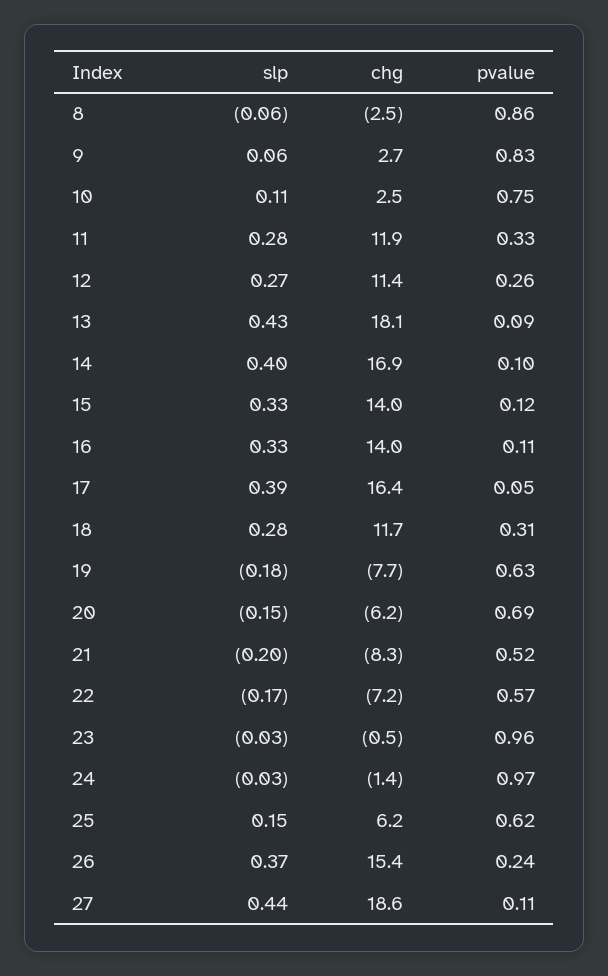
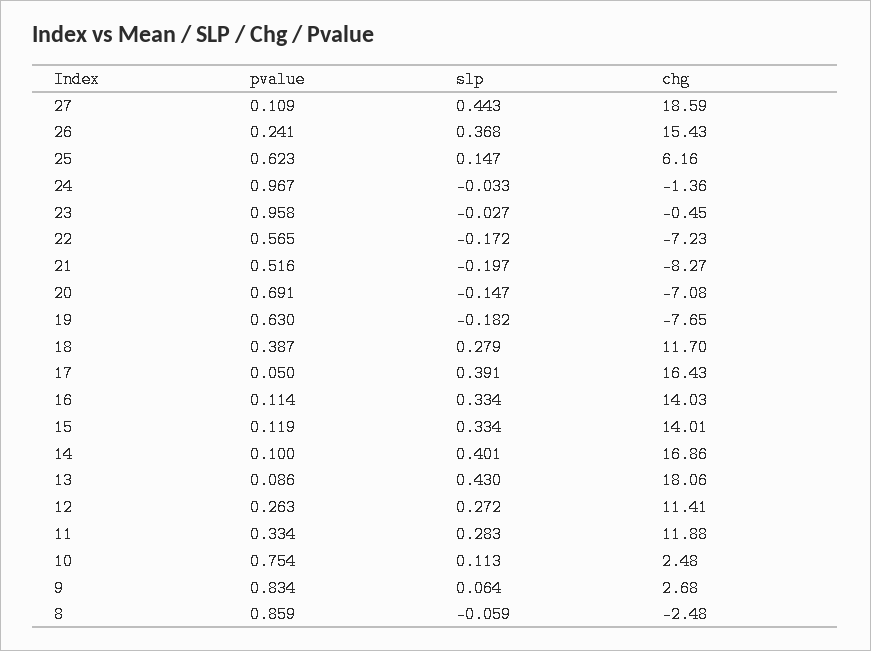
pvalue, 18: 0.31 -> 0.387
chg, 20: -6.2 -> -7.08

